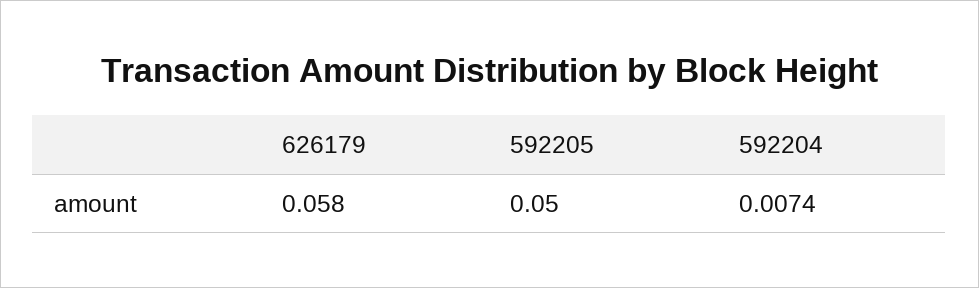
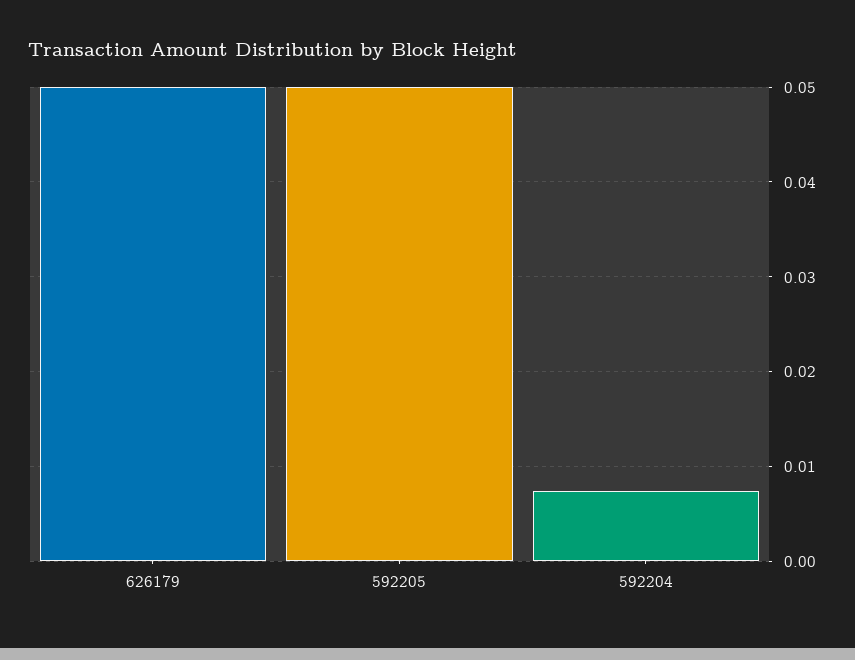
626179: 0.058 -> 0.05

